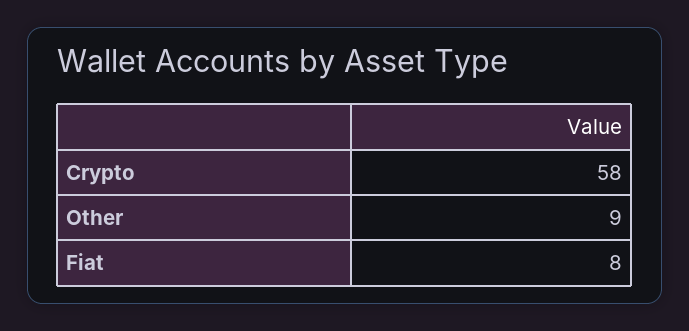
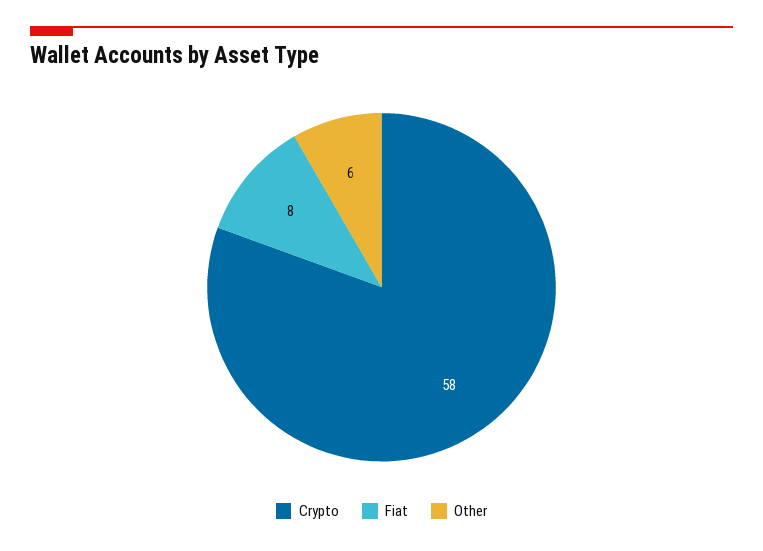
Other: 9 -> 6

